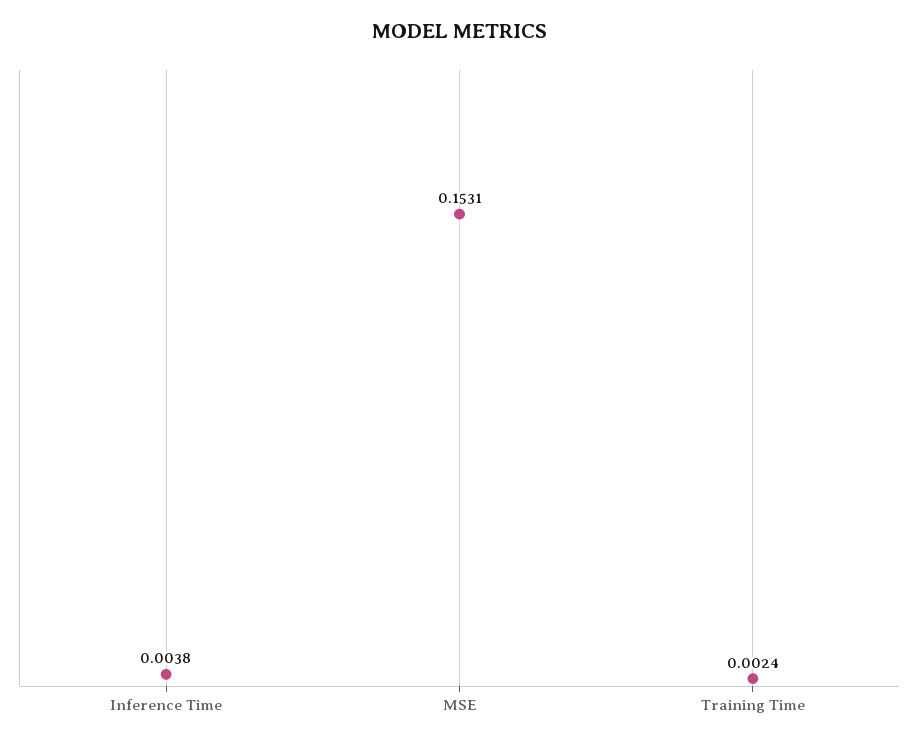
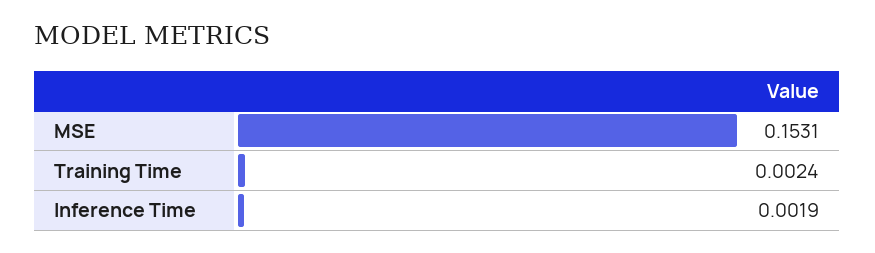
Inference Time: 0.0038 -> 0.0019

